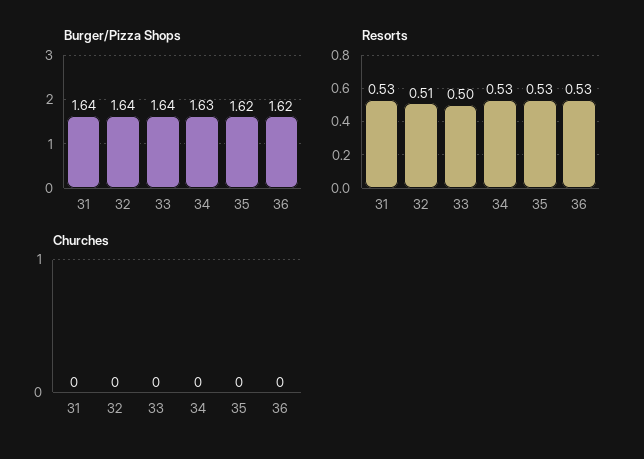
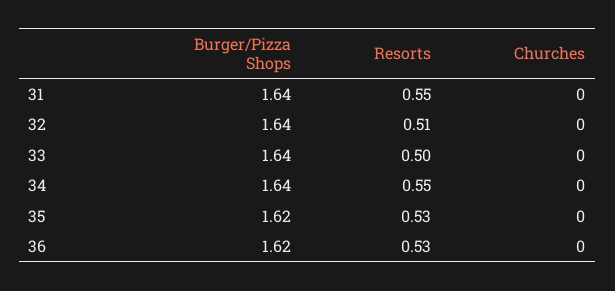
Burger/Pizza Shops, 34: 1.63 -> 1.64
Resorts, 31: 0.53 -> 0.55
Resorts, 34: 0.53 -> 0.55

